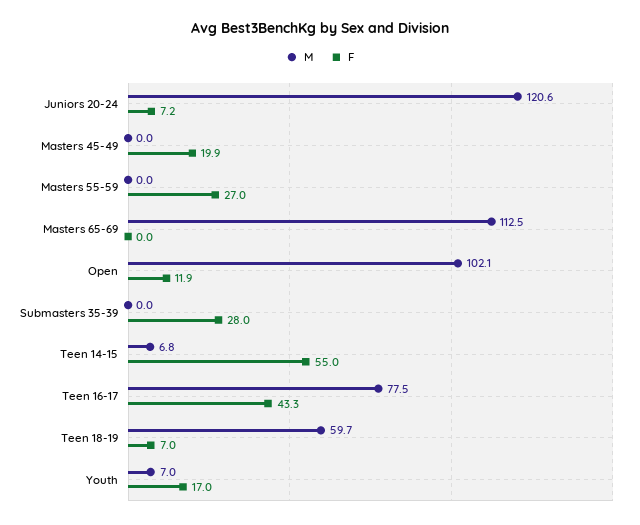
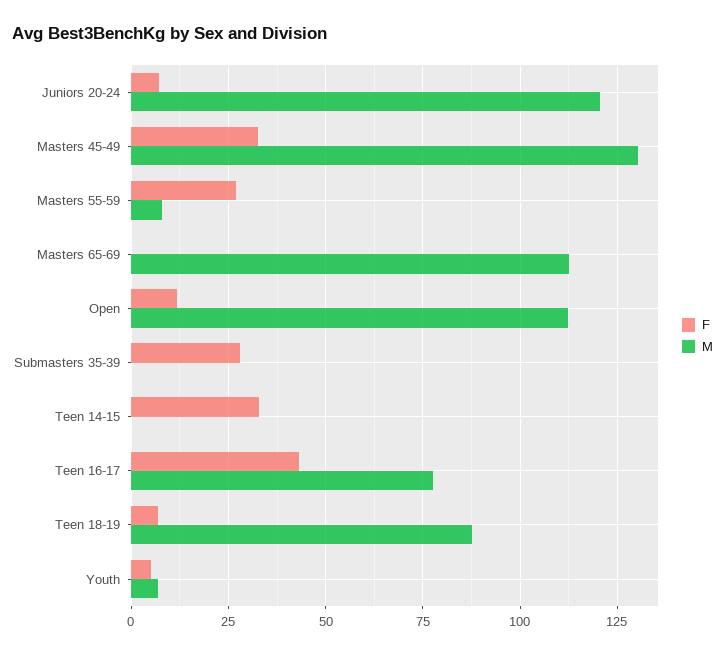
M, Masters 45-49: 0 -> 130
F, Masters 45-49: 19.9 -> 32.5
M, Masters 55-59: 0 -> 7.5
M, Open: 102.1 -> 112.5
M, Teen 14-15: 6.8 -> 0
F, Teen 14-15: 55 -> 32.5
M, Teen 18-19: 59.7 -> 87.5
F, Youth: 17 -> 5

